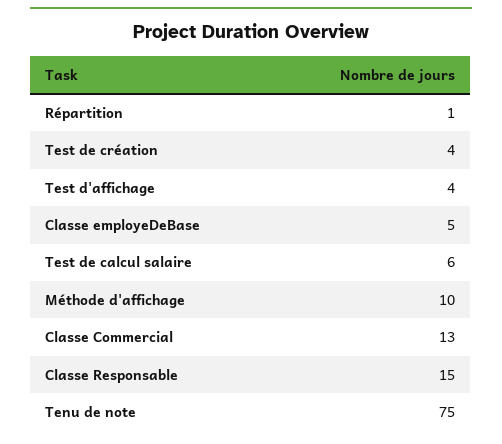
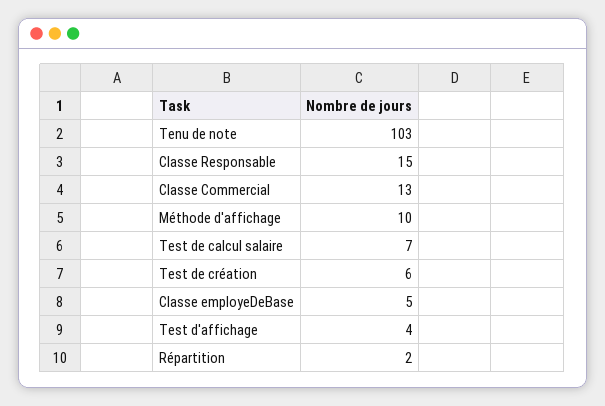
Répartition: 1 -> 2
Test de création: 4 -> 6
Test de calcul salaire: 6 -> 7
Tenu de note: 75 -> 103

